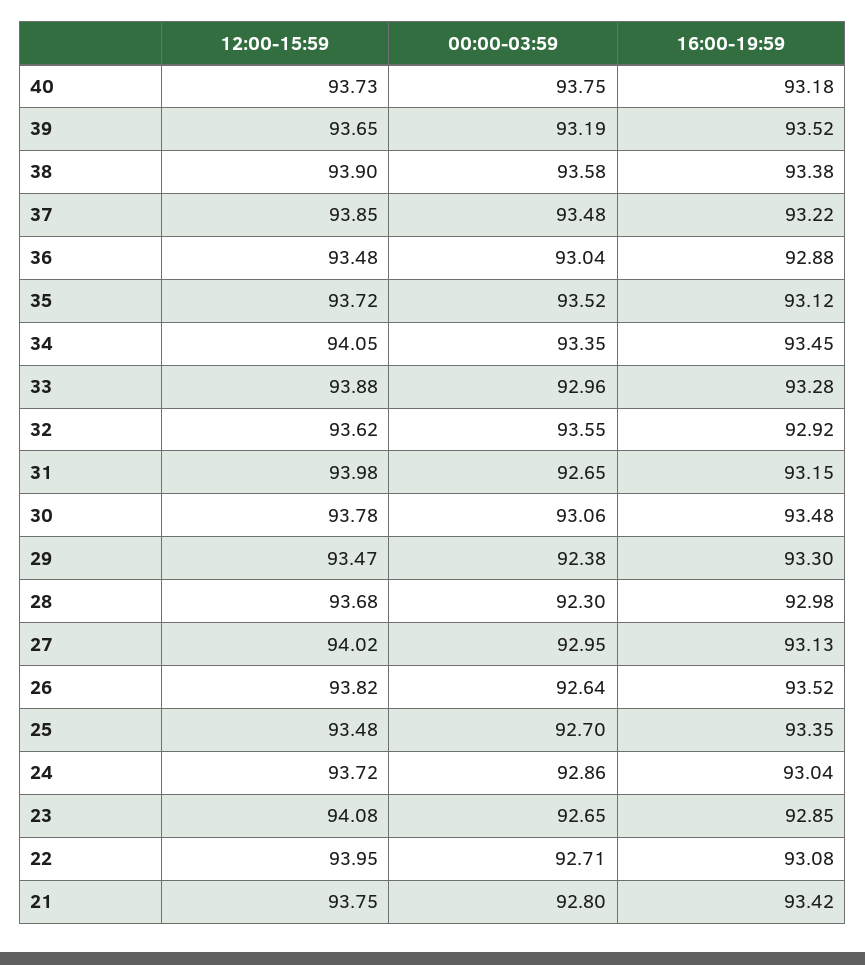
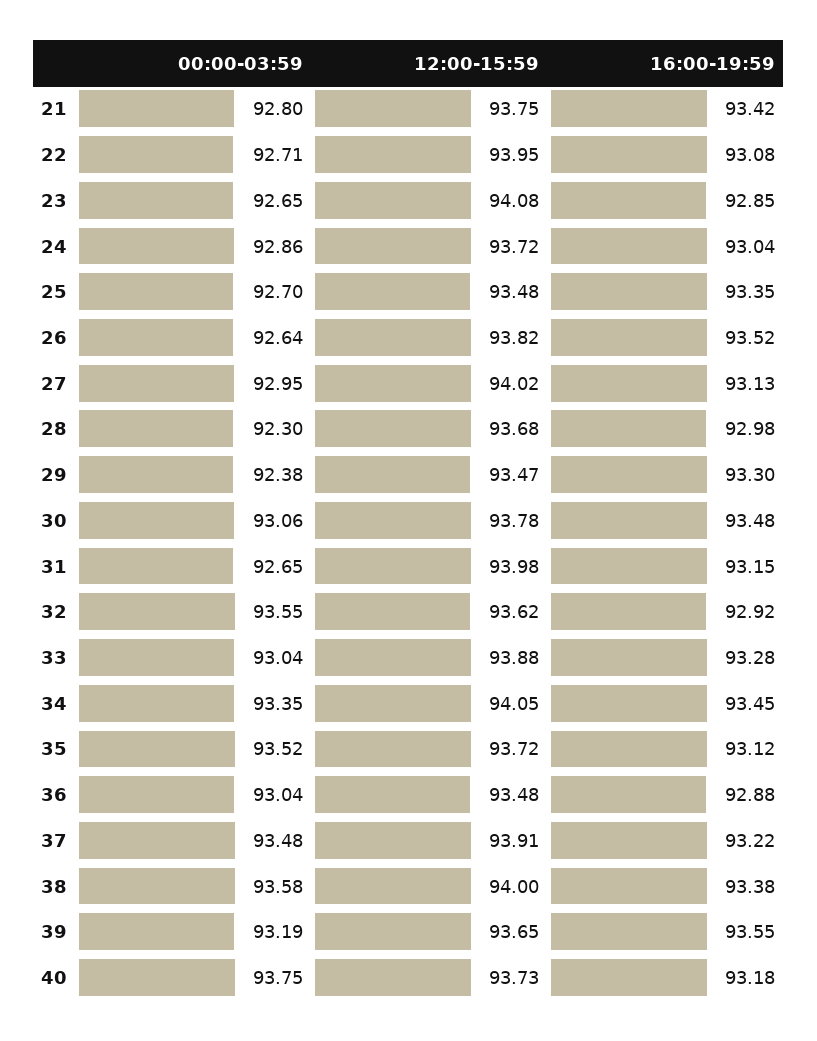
16:00-19:59, 39: 93.52 -> 93.55
12:00-15:59, 38: 93.9 -> 94
12:00-15:59, 37: 93.85 -> 93.91
00:00-03:59, 33: 92.96 -> 93.04

